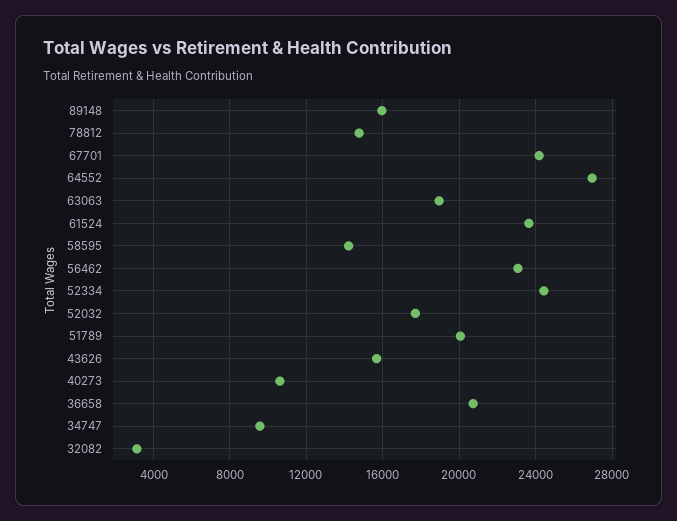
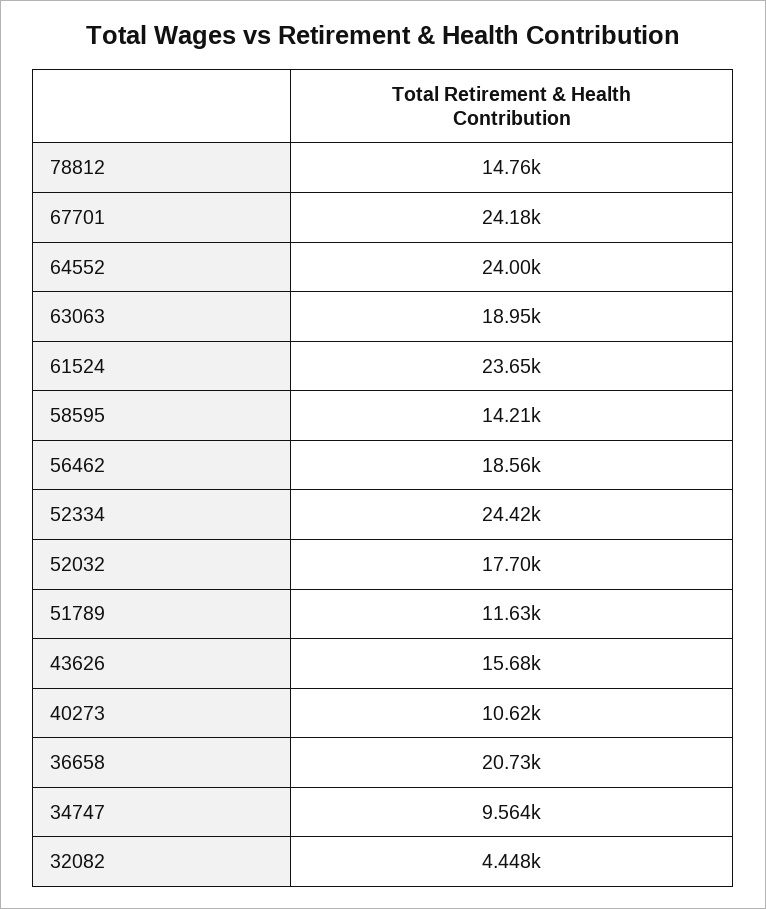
89148: 16000 -> none
64552: 27000 -> 24000
56462: 23000 -> 18560
51789: 20000 -> 11630
32082: 3000 -> 4448

